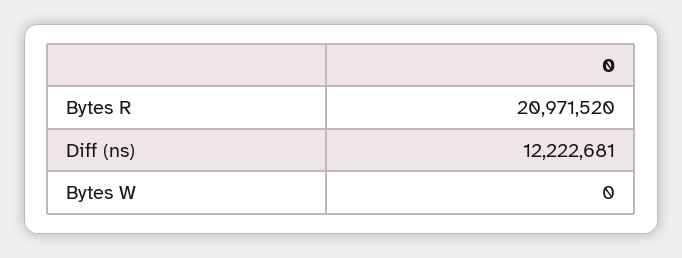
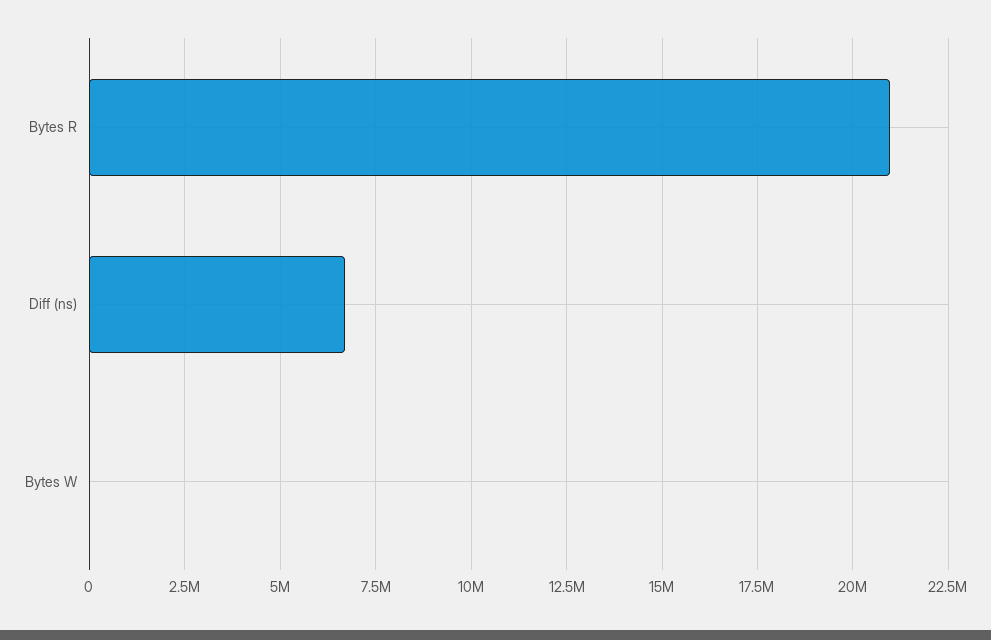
Diff (ns): 12222681 -> 6750000

